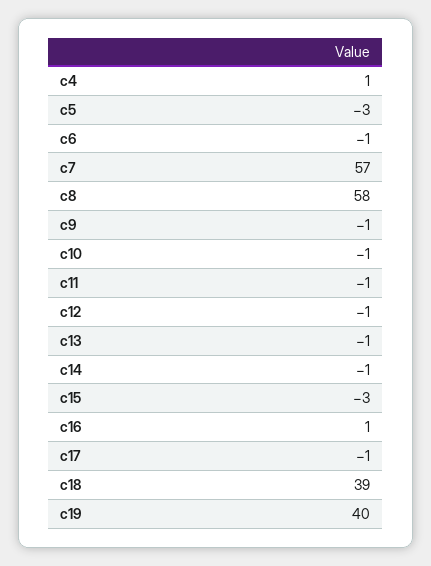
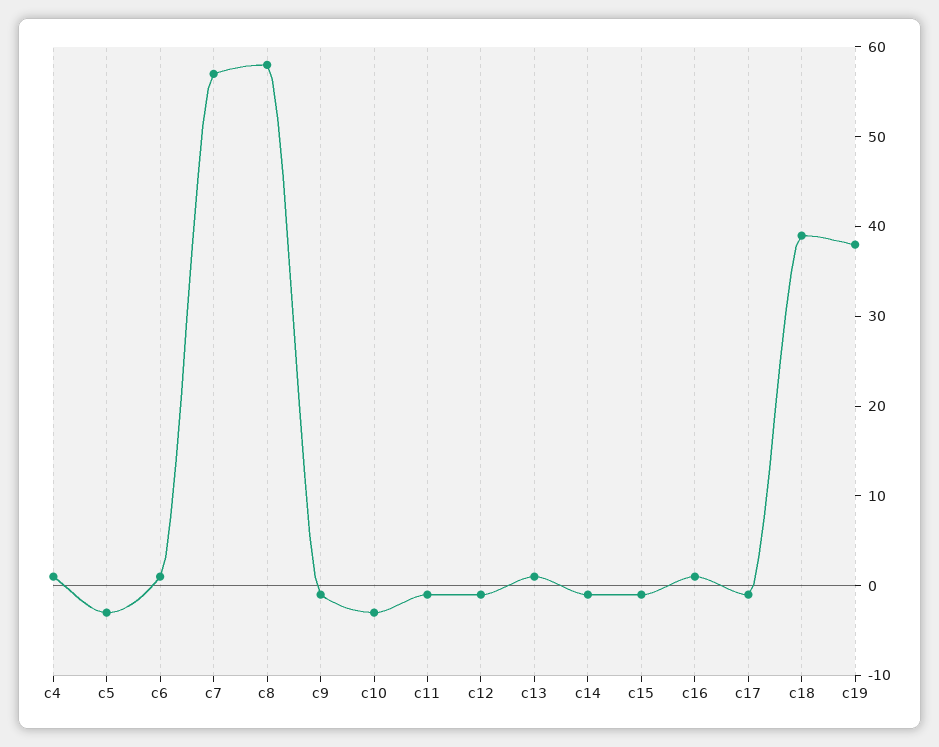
c6: -1 -> 1
c10: -1 -> -3
c13: -1 -> 1
c15: -3 -> -1
c19: 40 -> 38

